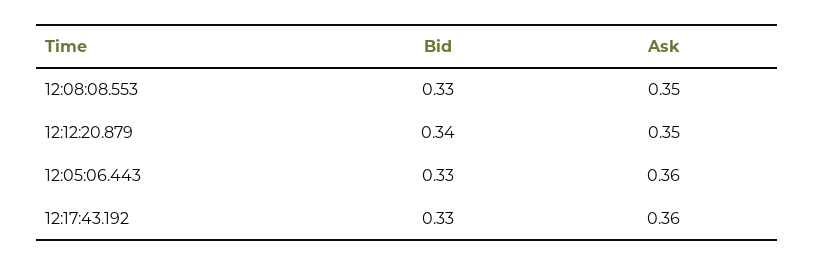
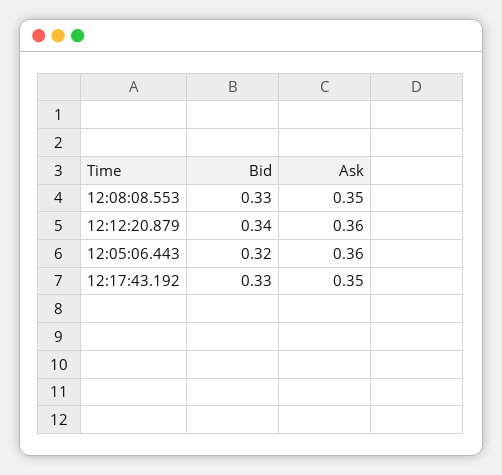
Ask, 12:12:20.879: 0.35 -> 0.36
Bid, 12:05:06.443: 0.33 -> 0.32
Ask, 12:17:43.192: 0.36 -> 0.35

